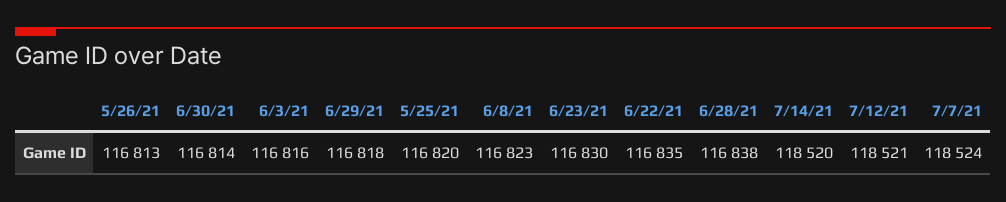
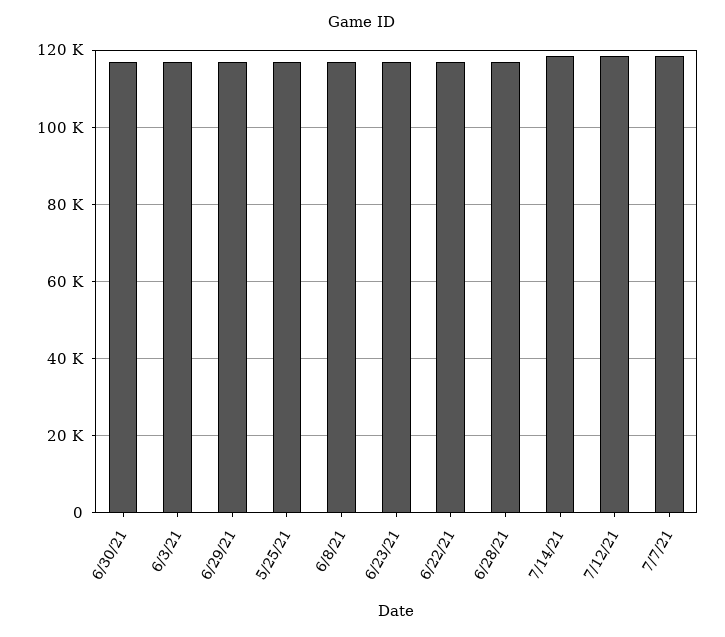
5/26/21: 116813 -> none

